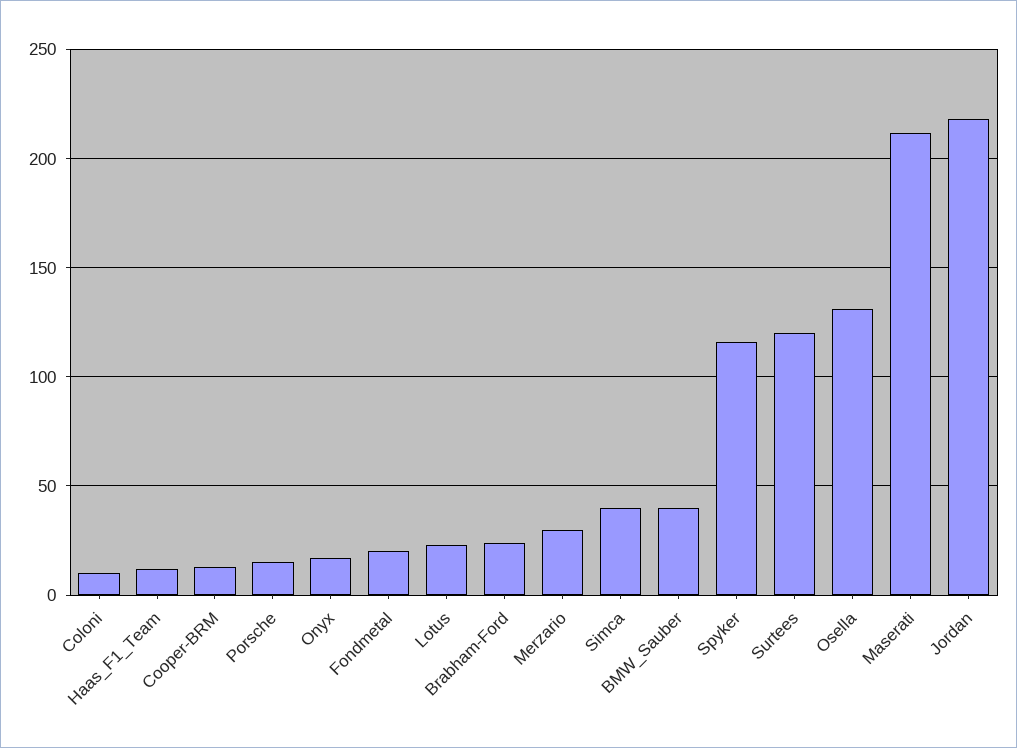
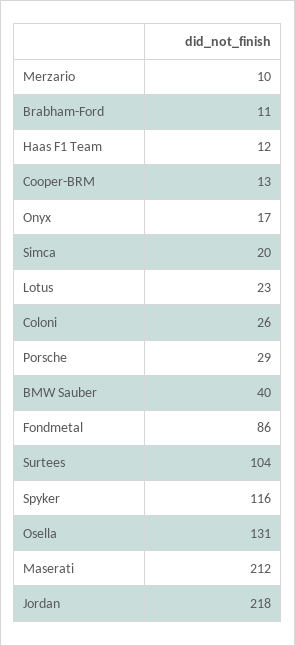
Coloni: 10 -> 26
Porsche: 15 -> 29
Fondmetal: 20 -> 86
Brabham-Ford: 25 -> 11
Merzario: 30 -> 10
Simca: 40 -> 20
Surtees: 120 -> 104

